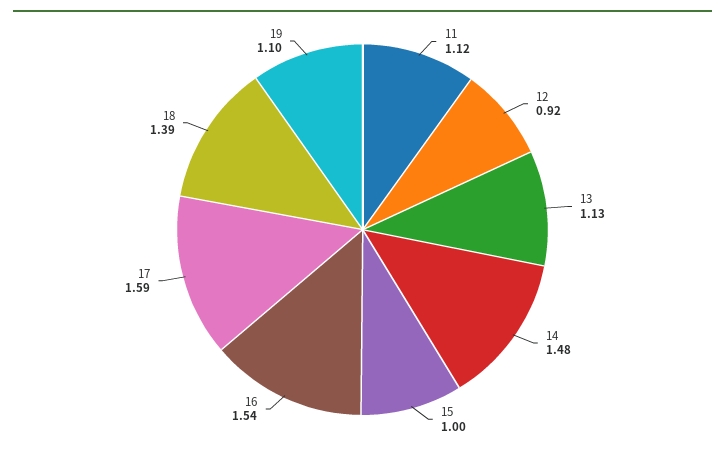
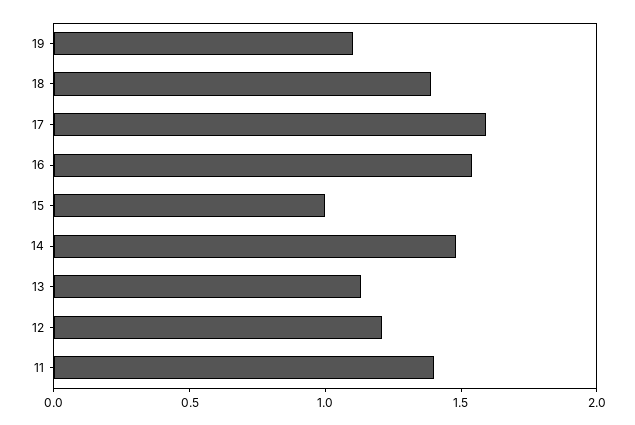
11: 1.12 -> 1.4
12: 0.92 -> 1.2

